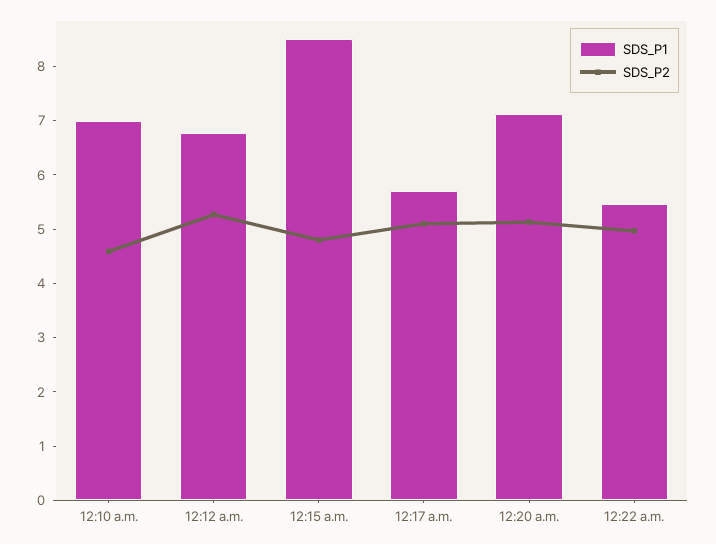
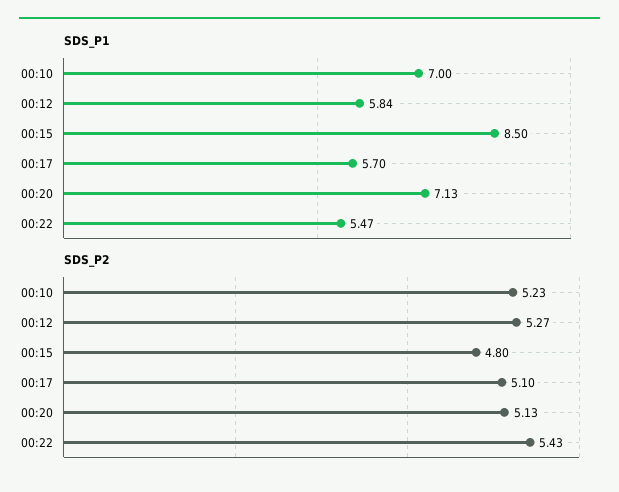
SDS_P2, 12:10 a.m.: 4.6 -> 5.23
SDS_P1, 12:12 a.m.: 6.8 -> 5.84
SDS_P2, 12:22 a.m.: 5 -> 5.43

